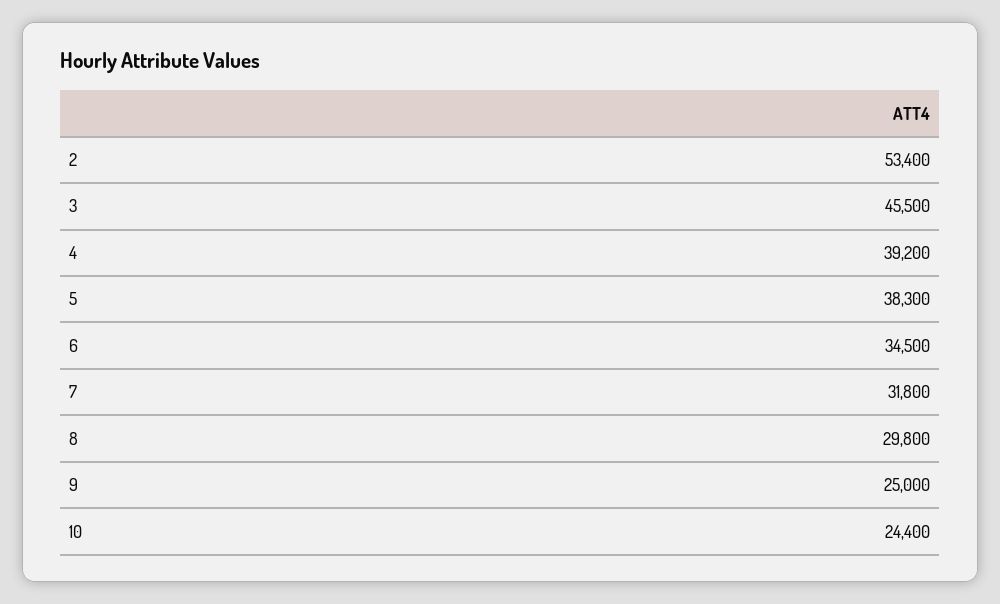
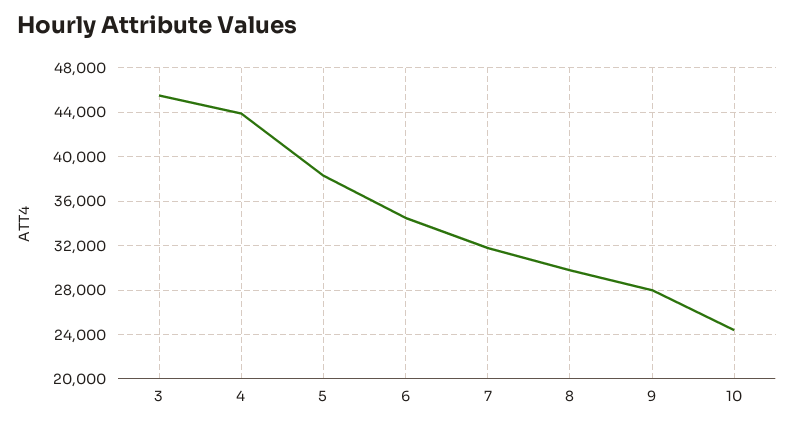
2: 53400 -> none
4: 39200 -> 44000
9: 25000 -> 28000

